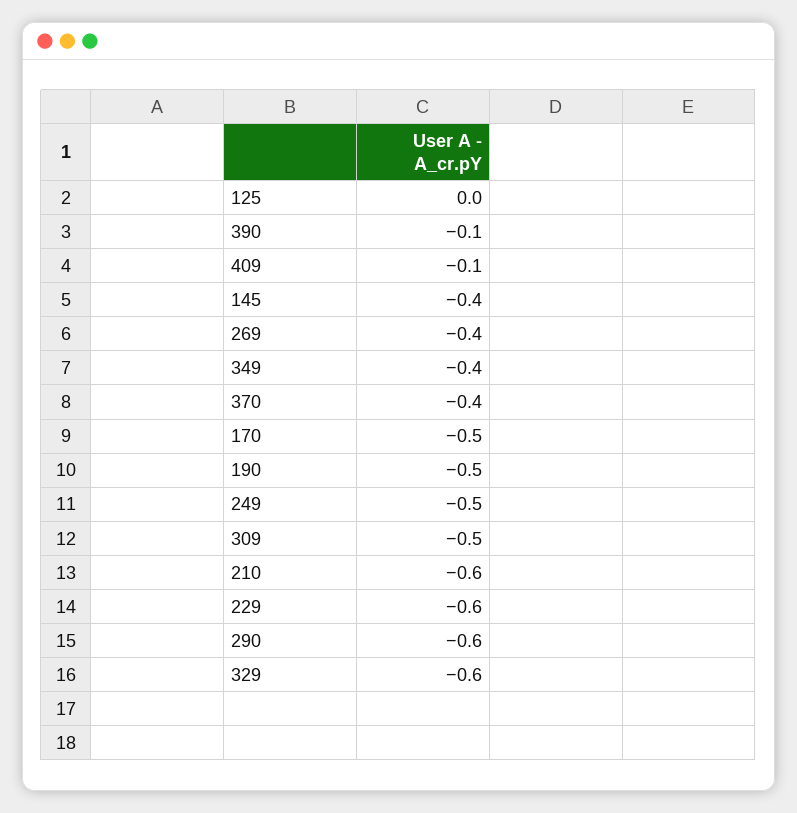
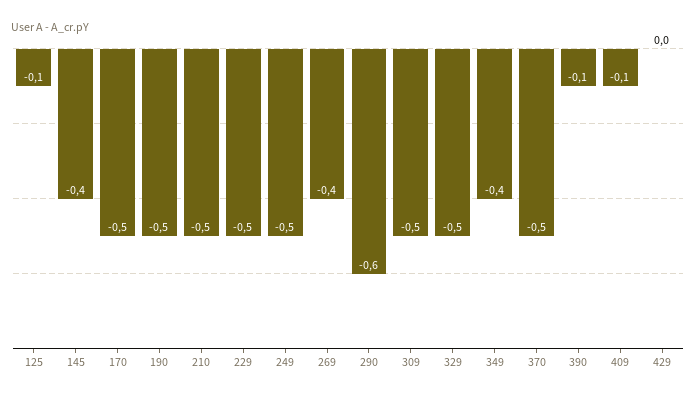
125: 0 -> -0.1
370: -0.4 -> -0.5
210: -0.6 -> -0.5
229: -0.6 -> -0.5
329: -0.6 -> -0.5
429: none -> 0

